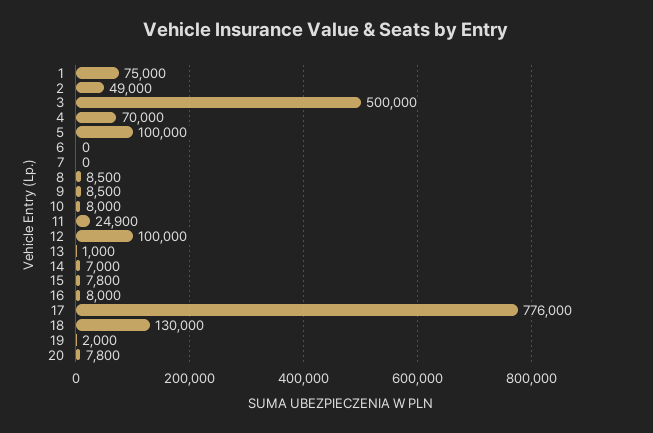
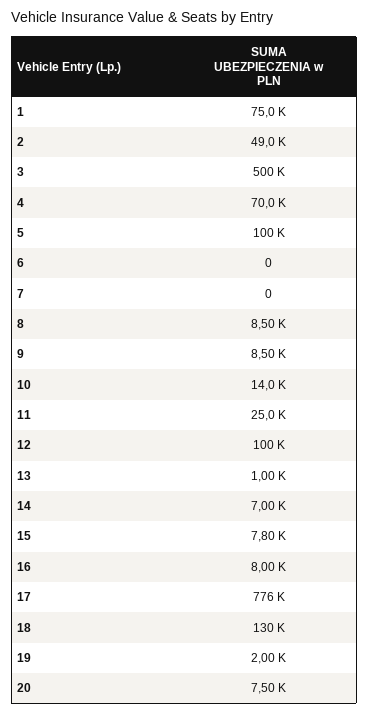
10: 8000 -> 14000
11: 24900 -> 25000
20: 7800 -> 7500

